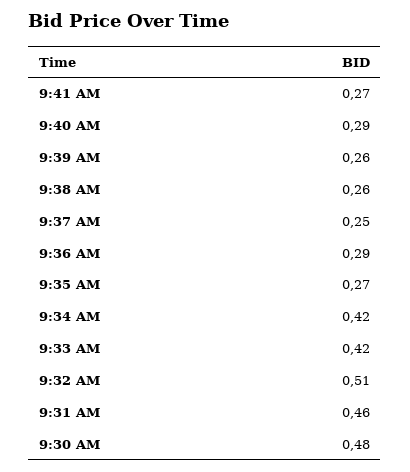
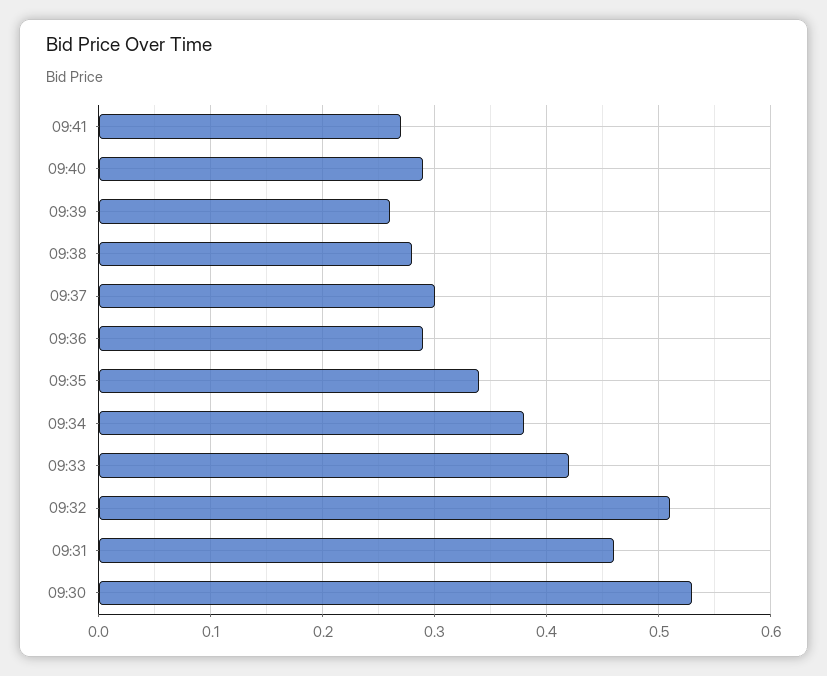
9:38 AM: 0.26 -> 0.28
9:37 AM: 0.25 -> 0.3
9:35 AM: 0.27 -> 0.34
9:34 AM: 0.42 -> 0.38
9:30 AM: 0.48 -> 0.53

